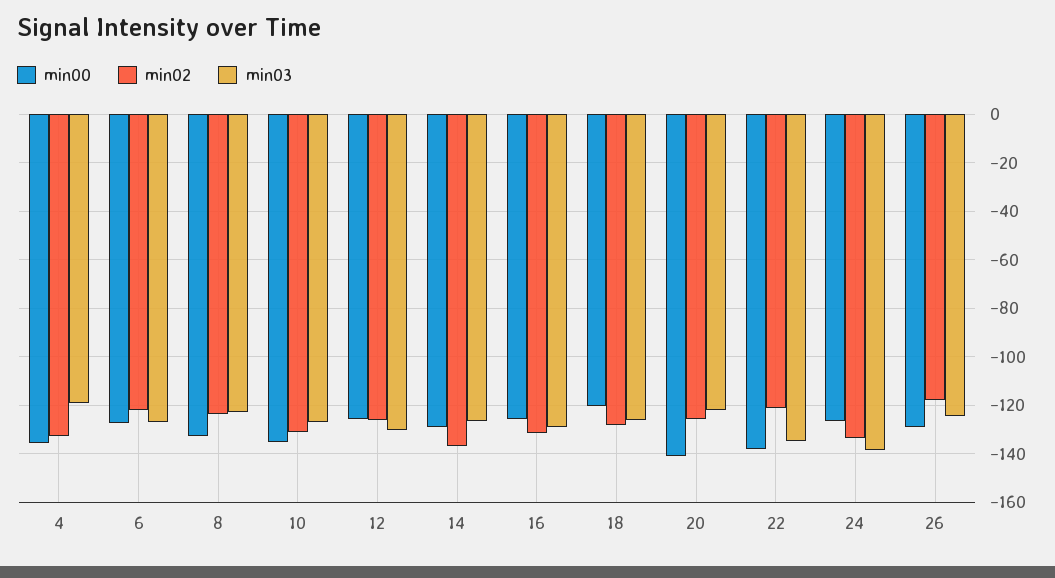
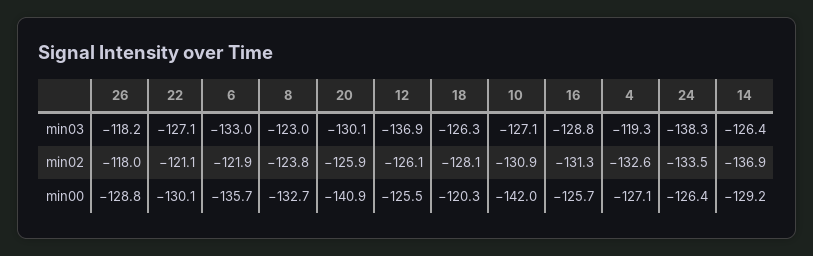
min00, 4: -135 -> -127.1
min00, 6: -127.5 -> -135.7
min03, 6: -127.5 -> -133
min00, 10: -135 -> -142
min03, 12: -130 -> -136.9
min03, 20: -122.5 -> -130.1
min00, 22: -137.5 -> -130.1
min03, 22: -135 -> -127.1
min03, 26: -125 -> -118.2

